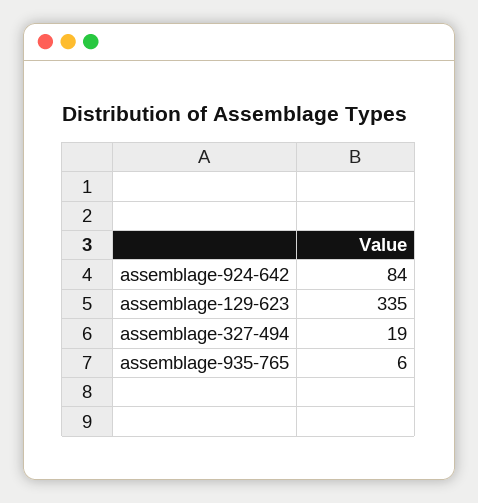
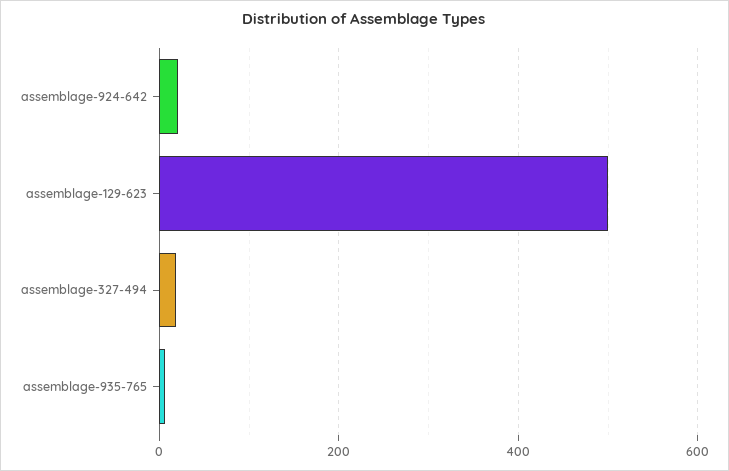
assemblage-924-642: 84 -> 20
assemblage-129-623: 335 -> 500

